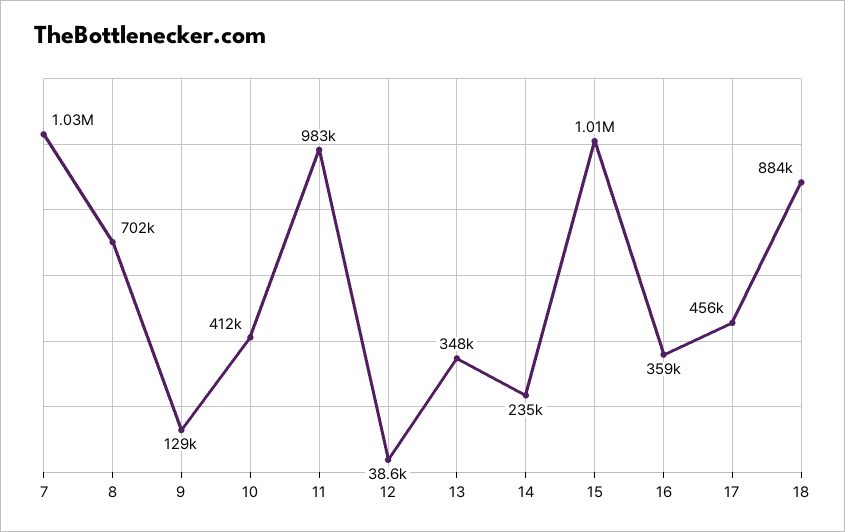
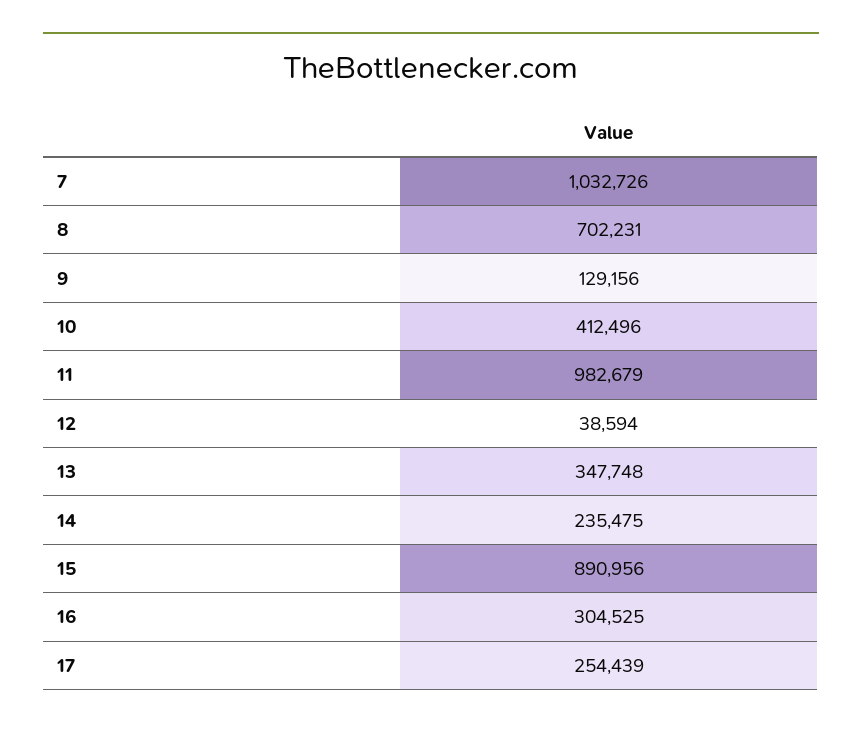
15: 1010000 -> 890956
16: 359000 -> 304525
17: 456000 -> 254439
18: 884000 -> none

